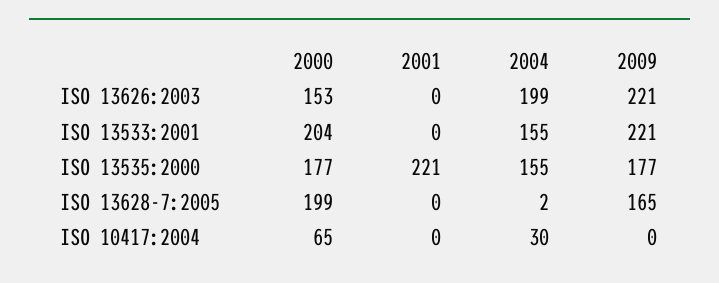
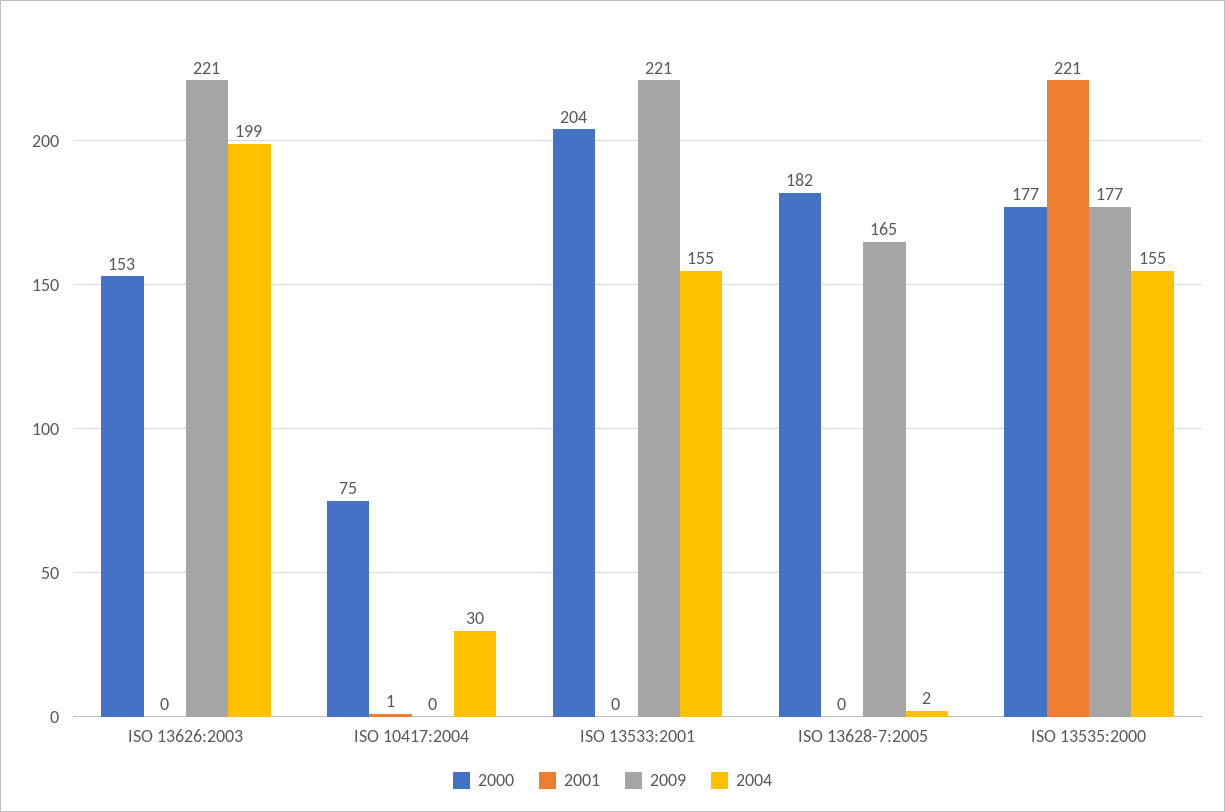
2000, ISO 13628-7:2005: 199 -> 182
2000, ISO 10417:2004: 65 -> 75
2001, ISO 10417:2004: 0 -> 1

